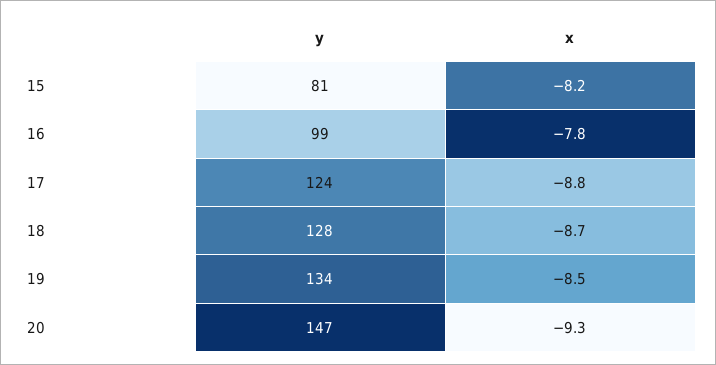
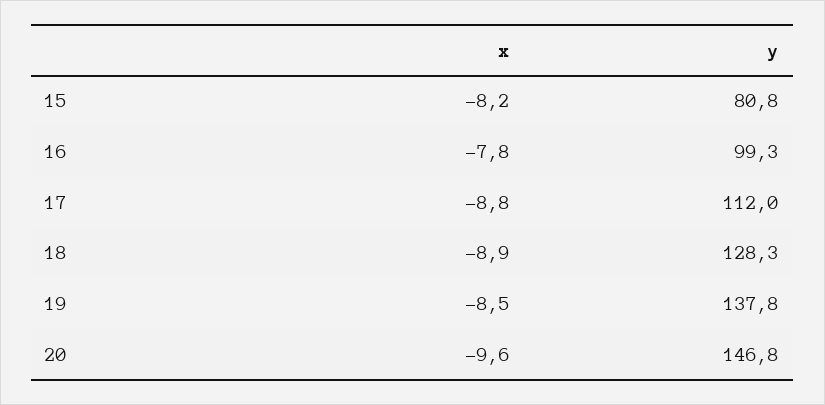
y, 17: 124 -> 112
x, 18: -8.7 -> -8.9
y, 19: 134 -> 137.8
x, 20: -9.3 -> -9.6

